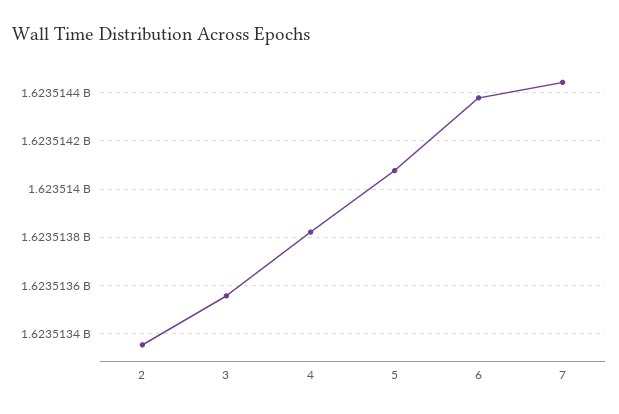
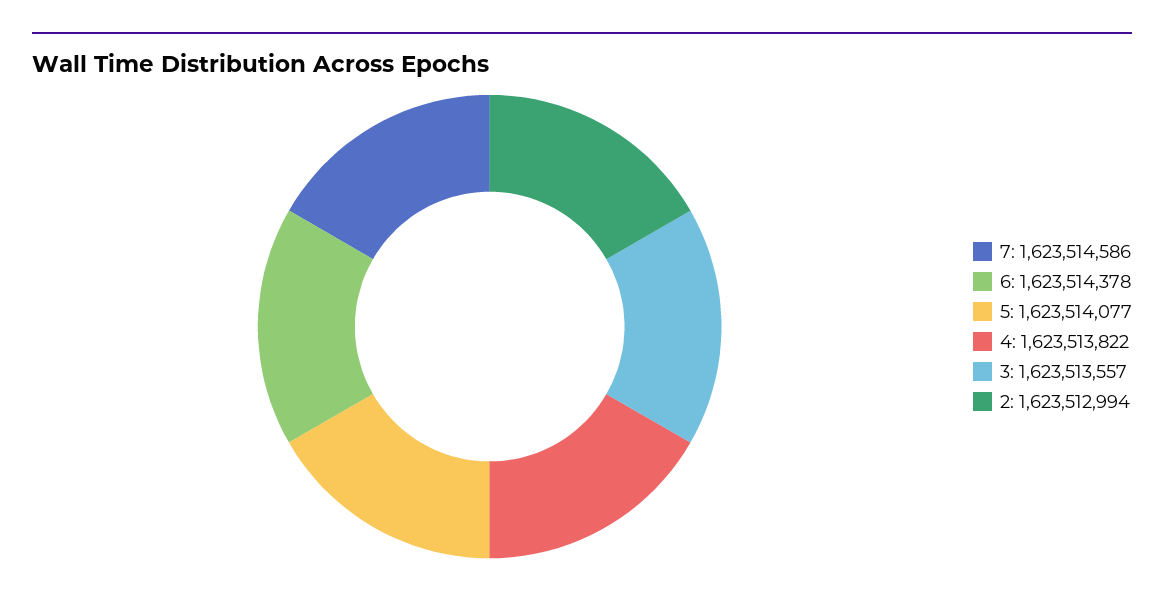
2: 1623513350 -> 1623512994
7: 1623514450 -> 1623514586

